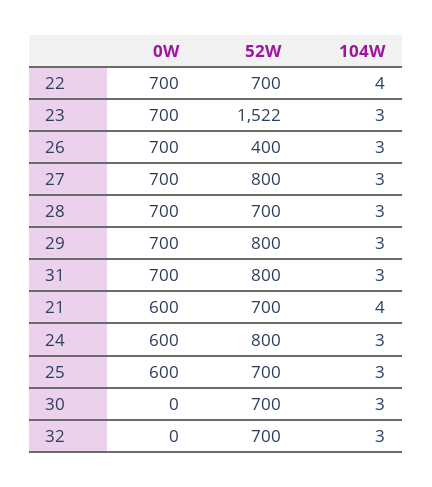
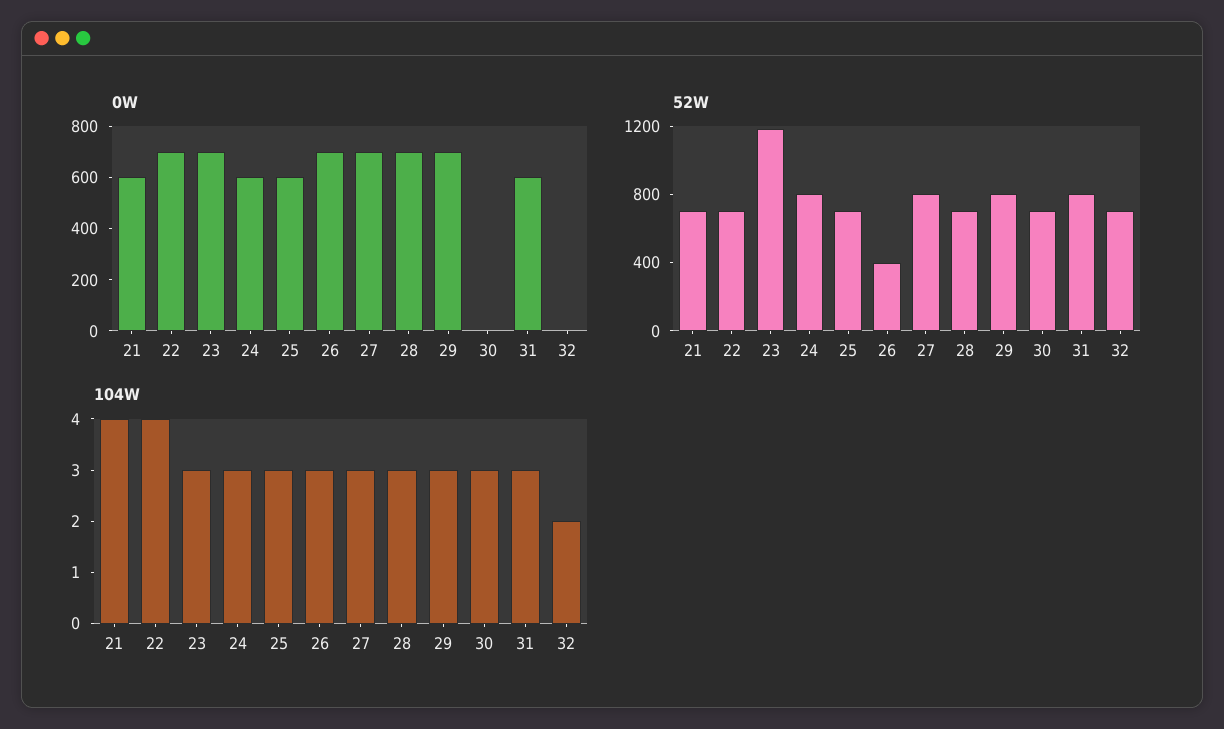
52W, 23: 1522 -> 1200
0W, 31: 700 -> 600
104W, 32: 3 -> 2

